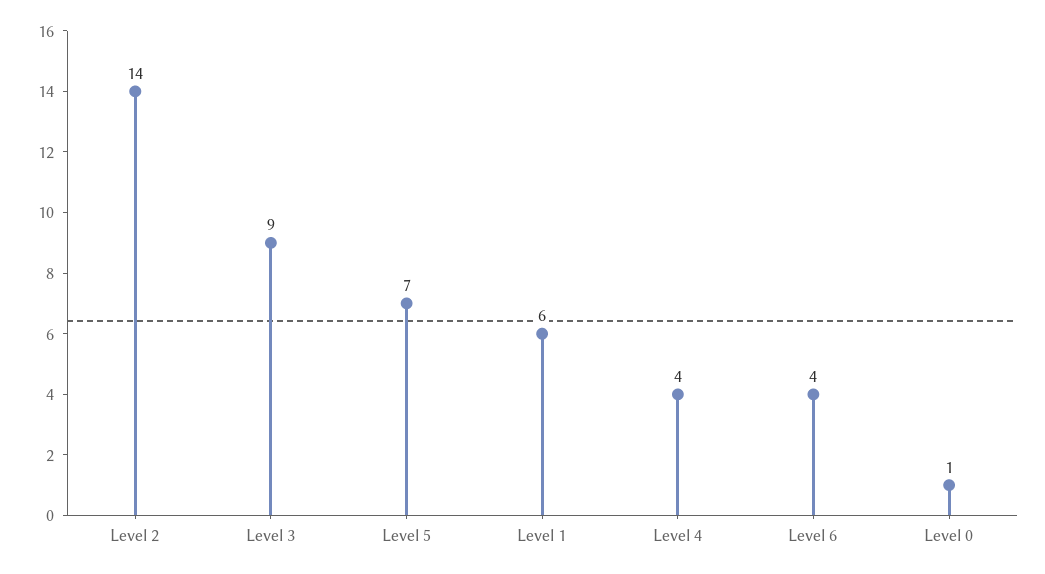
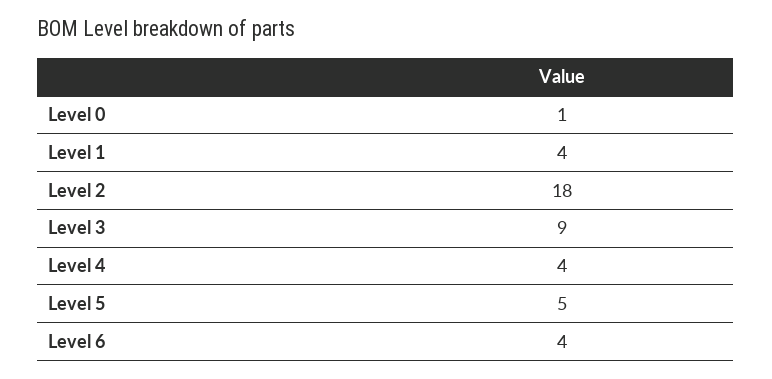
Level 2: 14 -> 18
Level 5: 7 -> 5
Level 1: 6 -> 4

